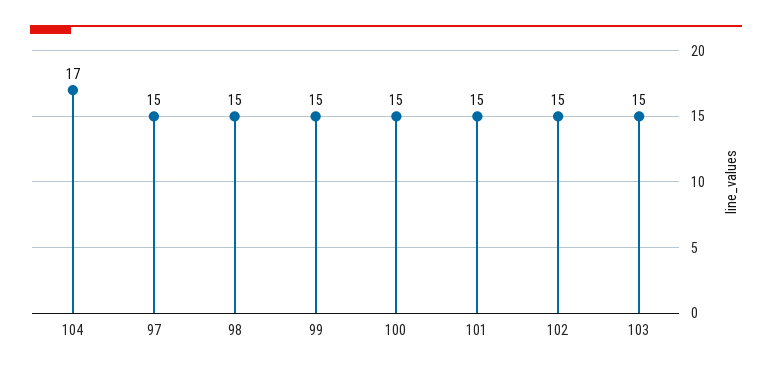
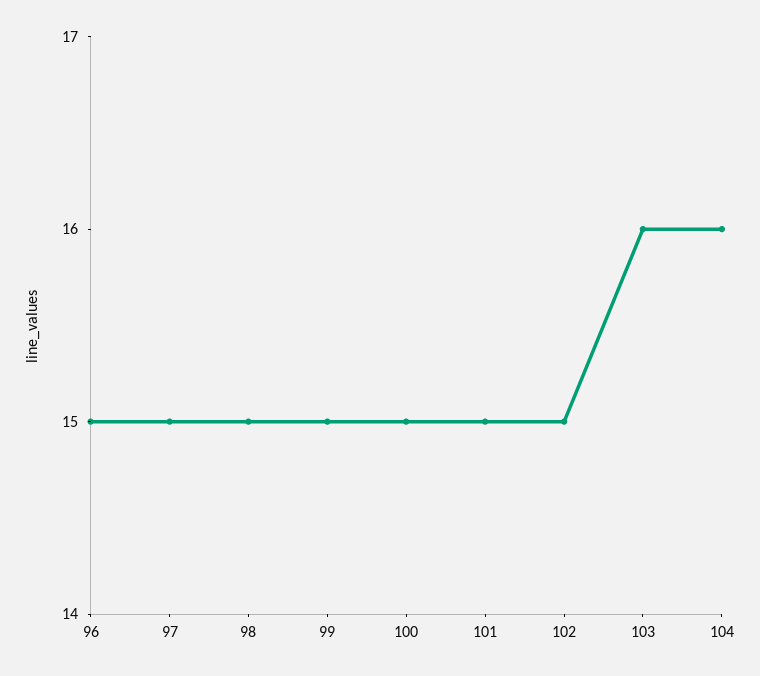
104: 17 -> 16
103: 15 -> 16
96: none -> 15

